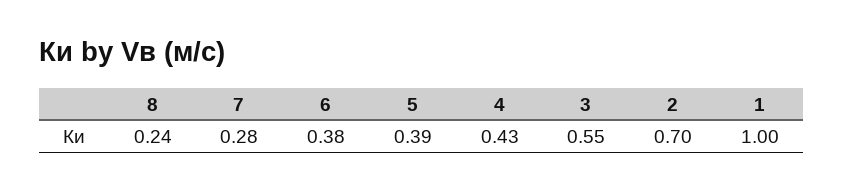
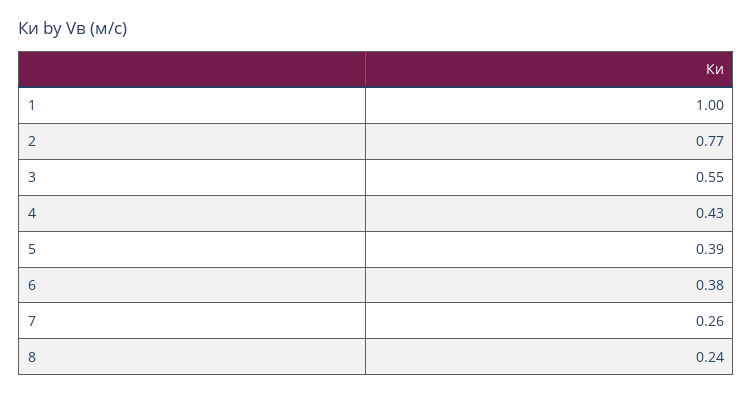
7: 0.28 -> 0.26
2: 0.7 -> 0.77

